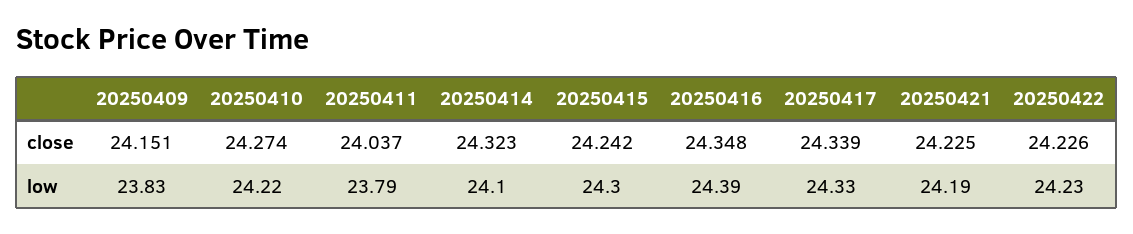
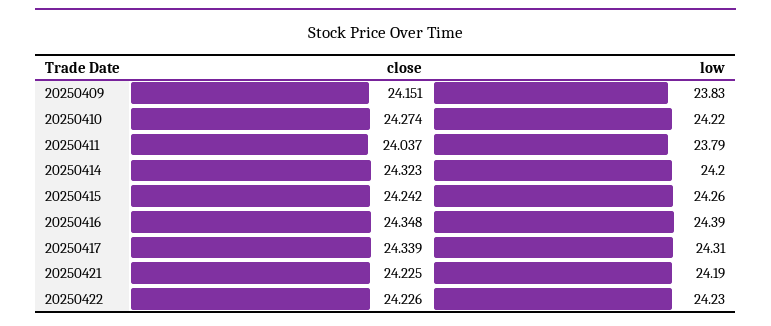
20250414, low: 24.1 -> 24.2
20250415, low: 24.3 -> 24.26
20250417, low: 24.33 -> 24.31

